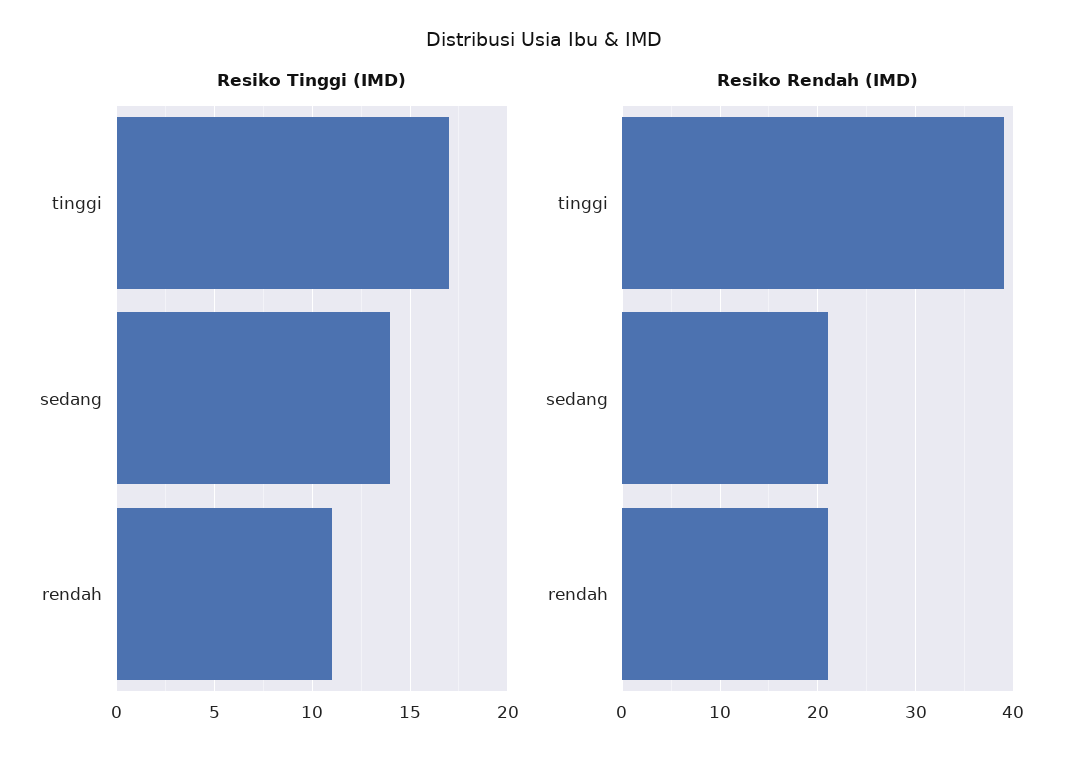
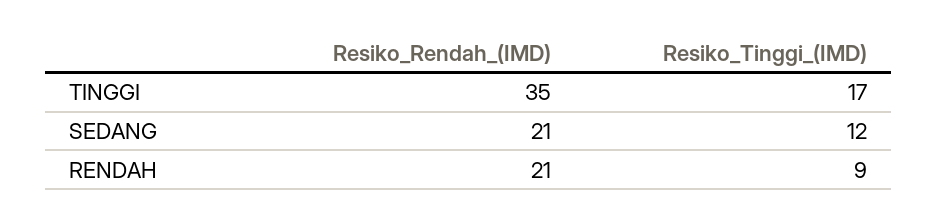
Resiko Tinggi (IMD), sedang: 14 -> 12
Resiko Tinggi (IMD), rendah: 11 -> 9
Resiko Rendah (IMD), tinggi: 39 -> 35

